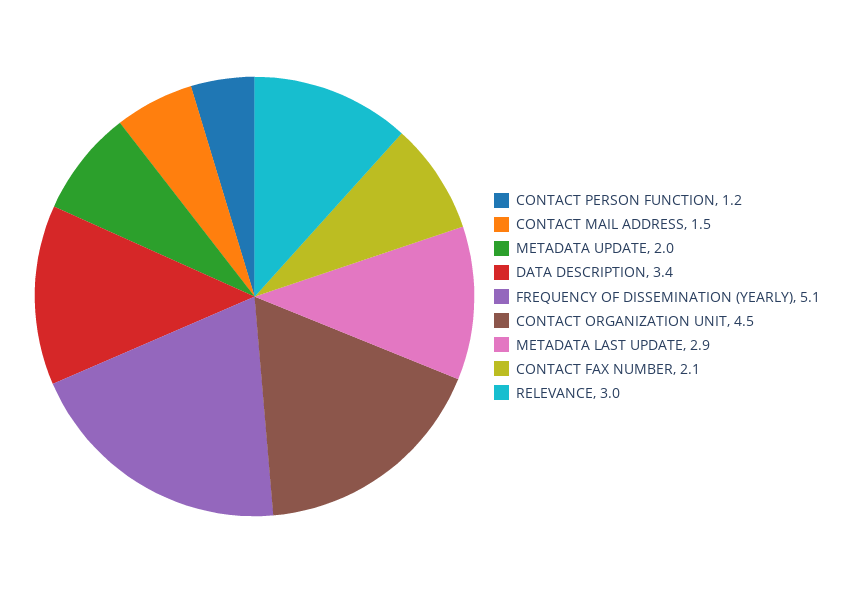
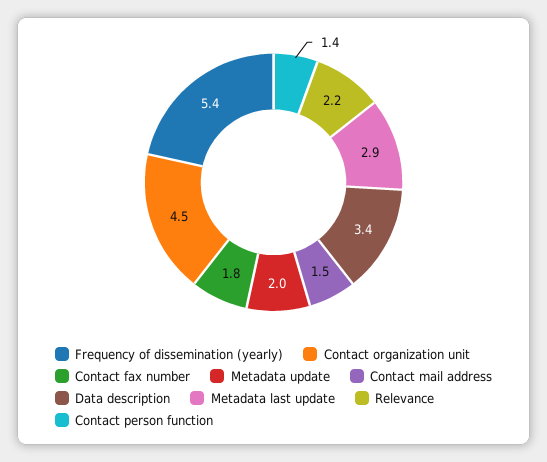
CONTACT PERSON FUNCTION: 1.2 -> 1.4
FREQUENCY OF DISSEMINATION (YEARLY): 5.1 -> 5.4
CONTACT FAX NUMBER: 2.1 -> 1.8
RELEVANCE: 3 -> 2.2

